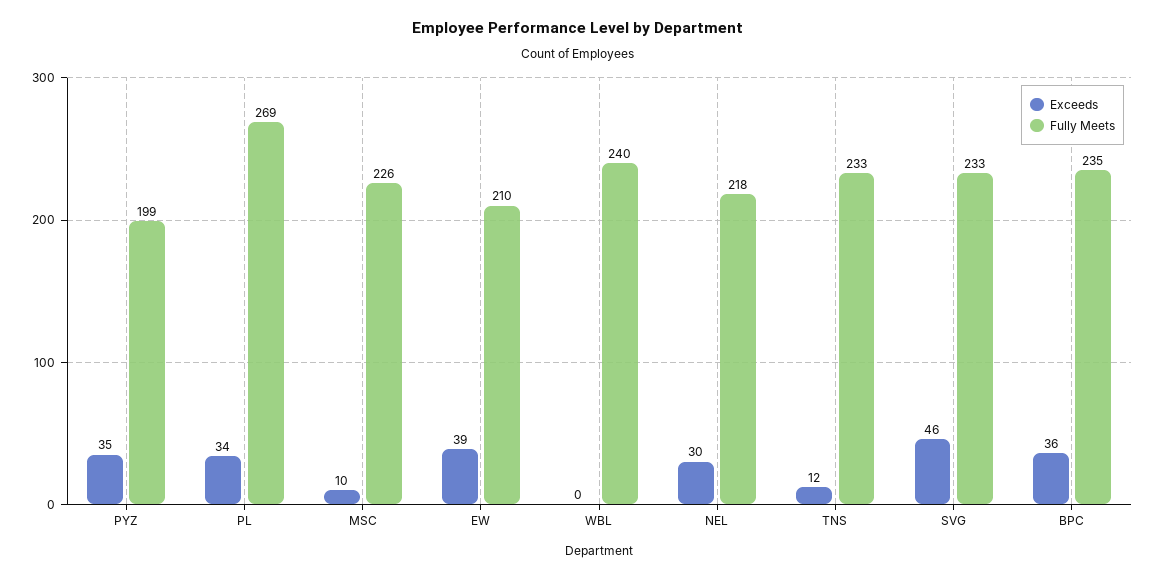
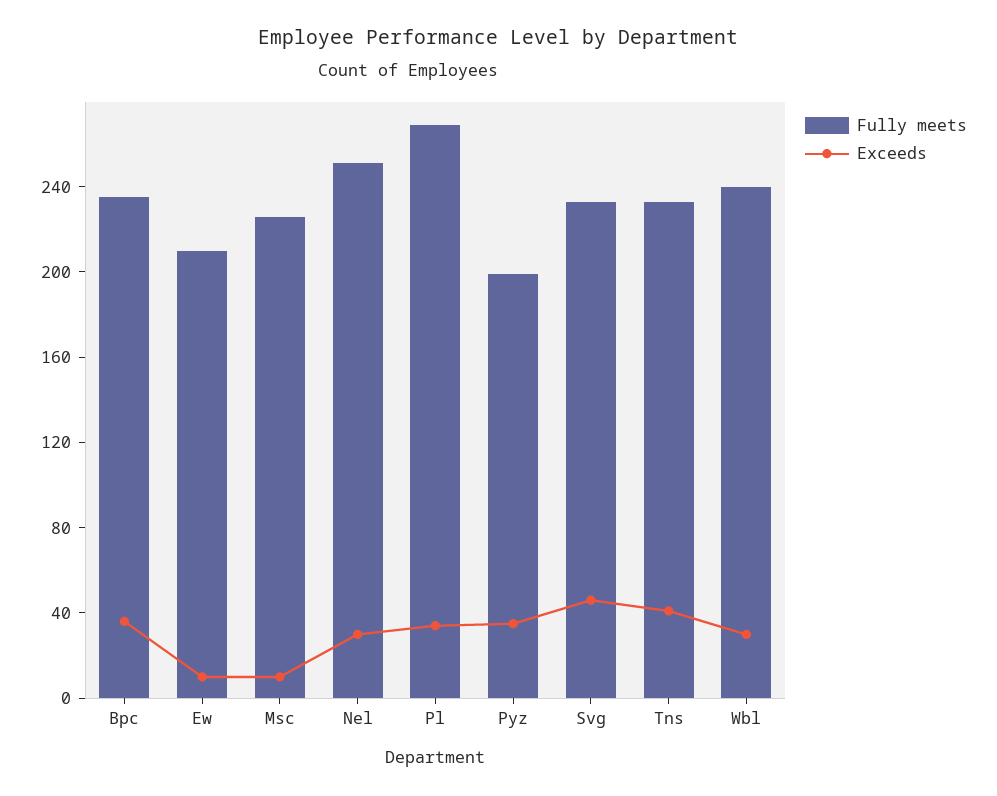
Exceeds, EW: 39 -> 10
Exceeds, WBL: 0 -> 30
Fully Meets, NEL: 218 -> 250
Exceeds, TNS: 12 -> 40

